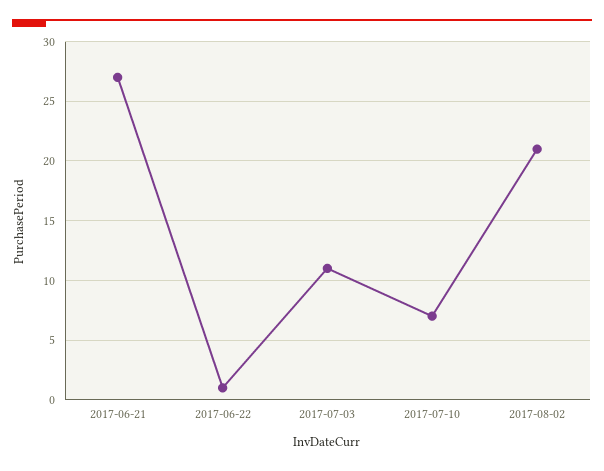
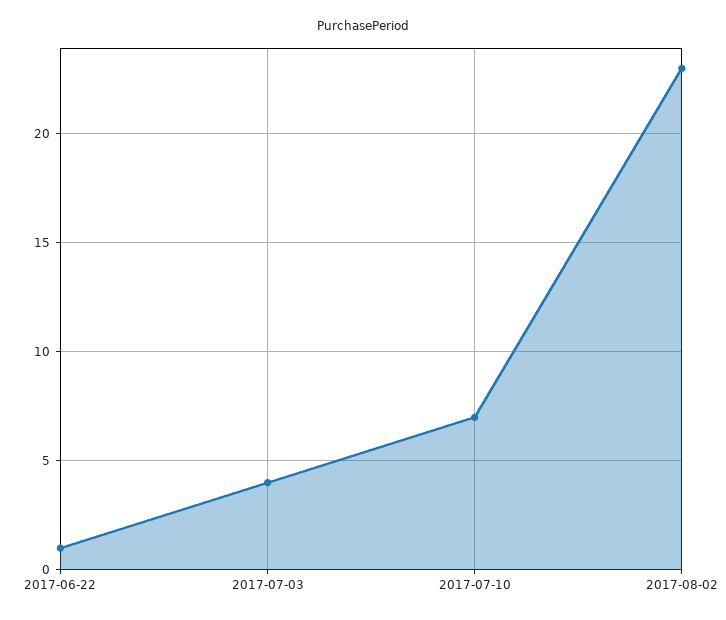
2017-06-21: 27 -> none
2017-07-03: 11 -> 4
2017-08-02: 21 -> 23

